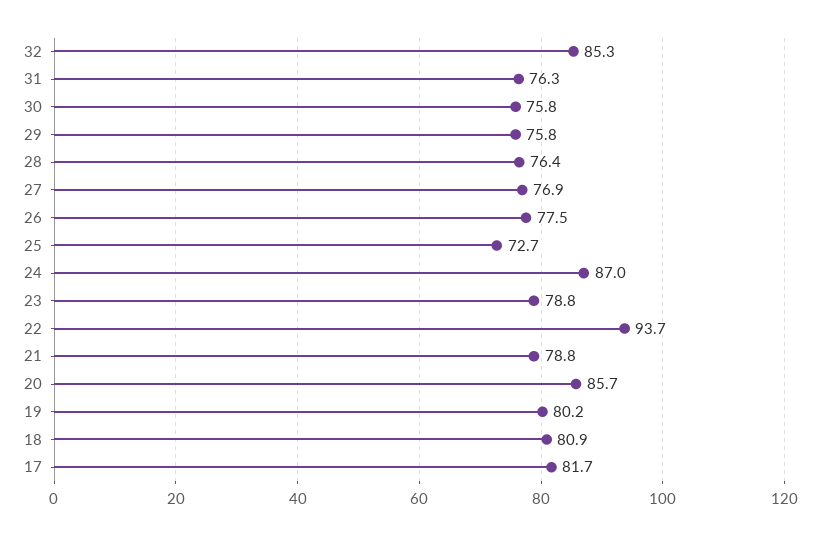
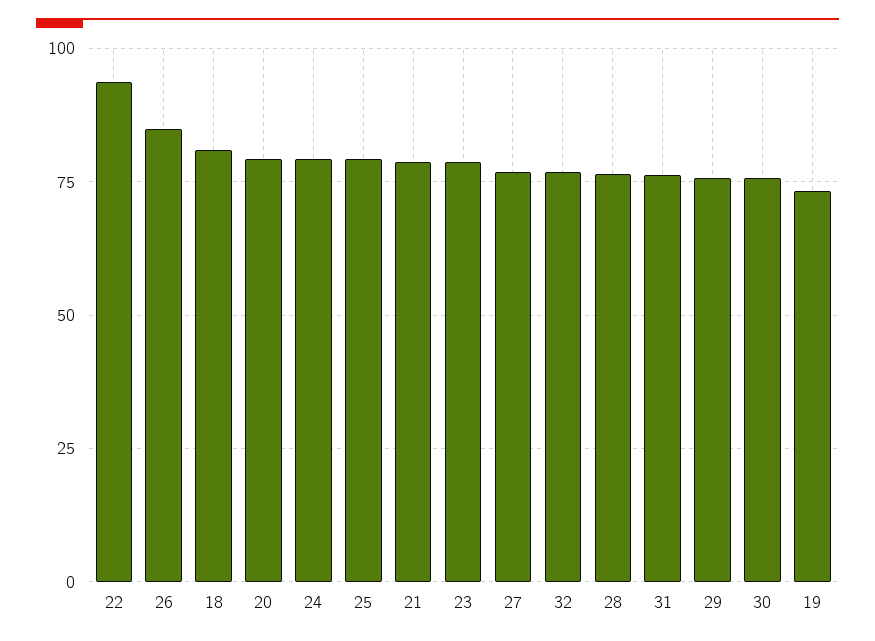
32: 85.3 -> 77.5
26: 77.5 -> 85
25: 72.7 -> 80
24: 87 -> 80
20: 85.7 -> 80
19: 80.2 -> 72.5
17: 81.7 -> none

